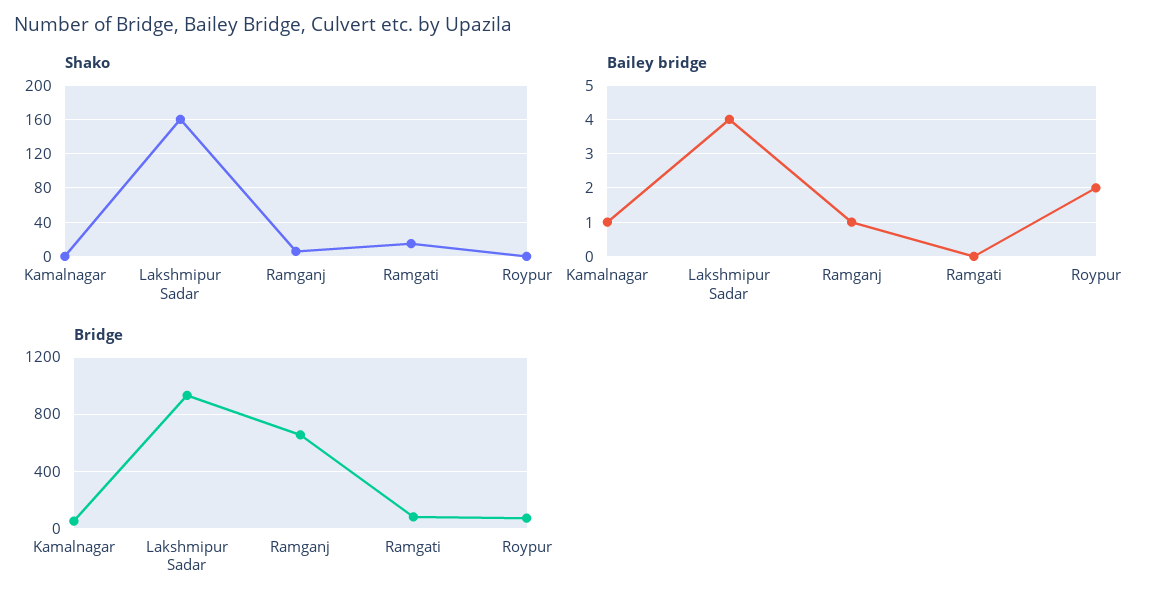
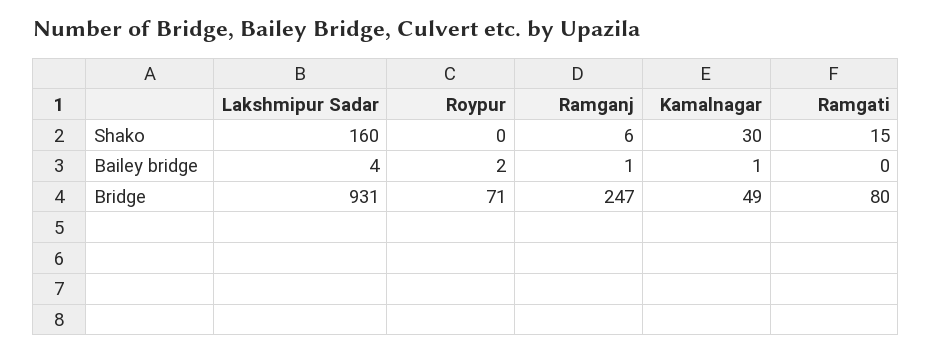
Shako, Kamalnagar: 0 -> 30
Bridge, Ramganj: 650 -> 247

